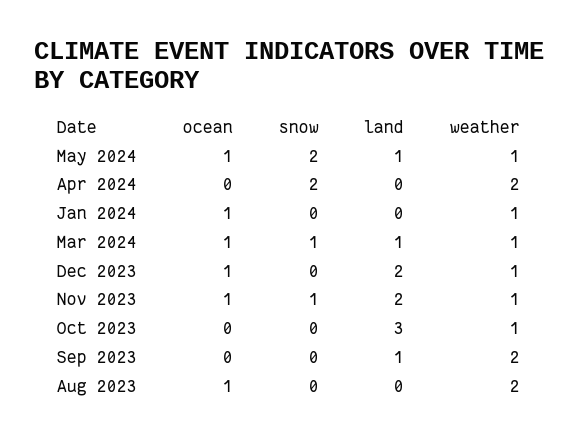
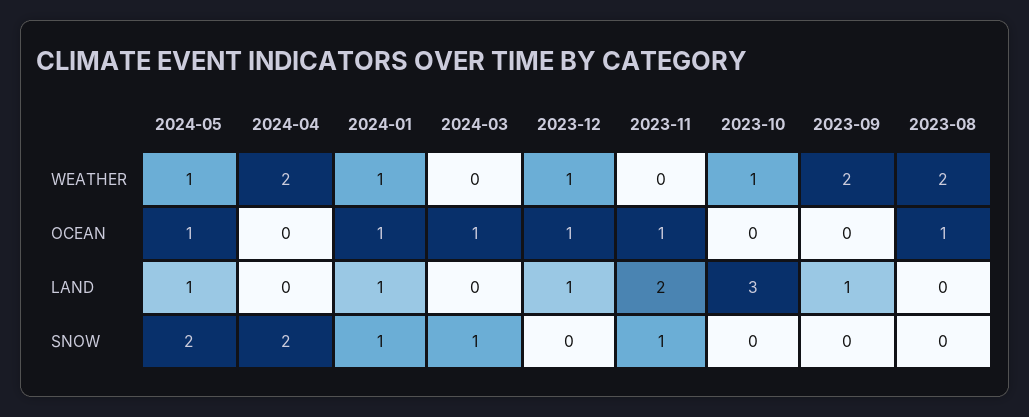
snow, Jan 2024: 0 -> 1
land, Jan 2024: 0 -> 1
land, Mar 2024: 1 -> 0
weather, Mar 2024: 1 -> 0
land, Dec 2023: 2 -> 1
weather, Nov 2023: 1 -> 0

